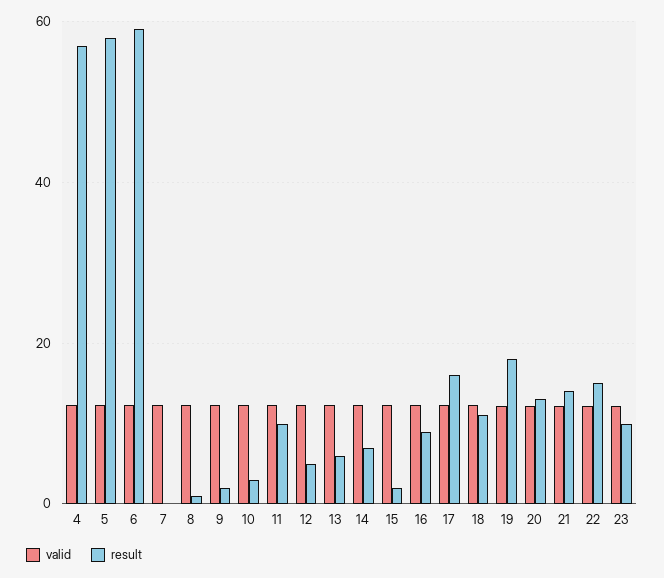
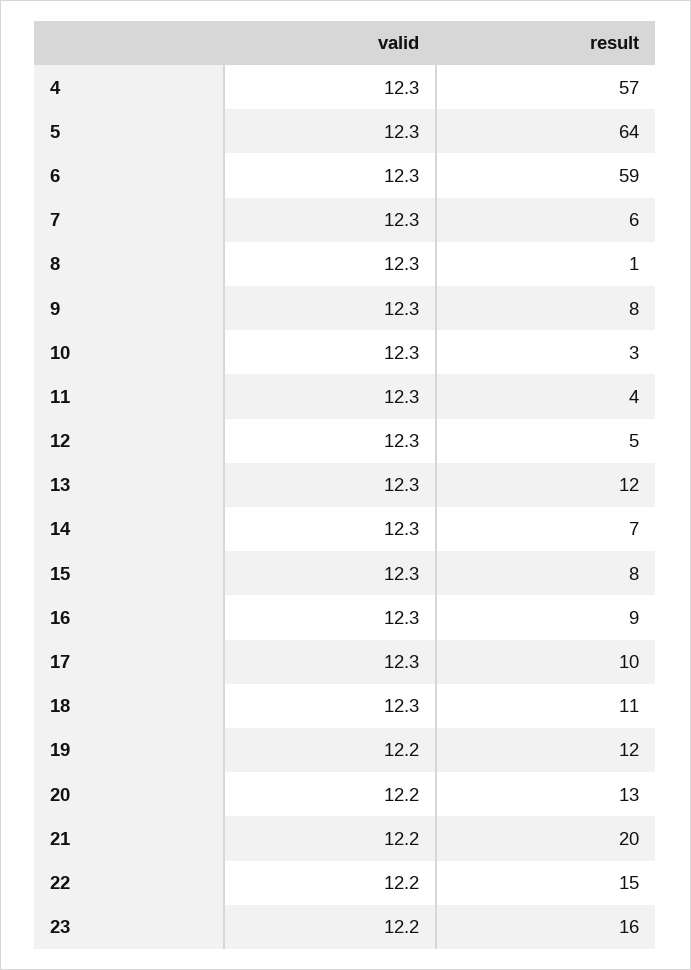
result, 5: 58 -> 64
result, 7: 0 -> 6
result, 9: 2 -> 8
result, 11: 10 -> 4
result, 13: 6 -> 12
result, 15: 2 -> 8
result, 17: 16 -> 10
result, 19: 18 -> 12
result, 21: 14 -> 20
result, 23: 10 -> 16

